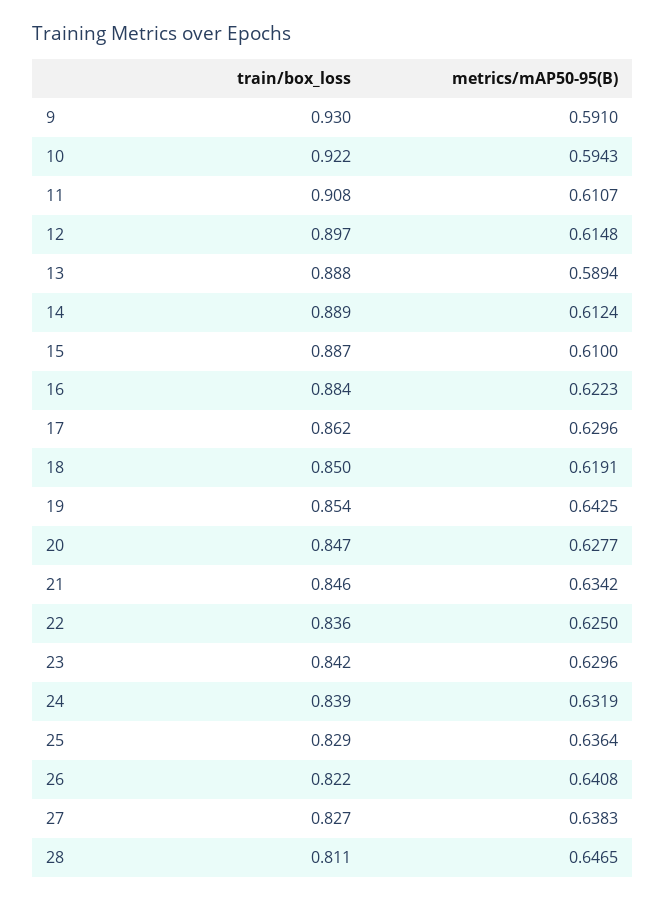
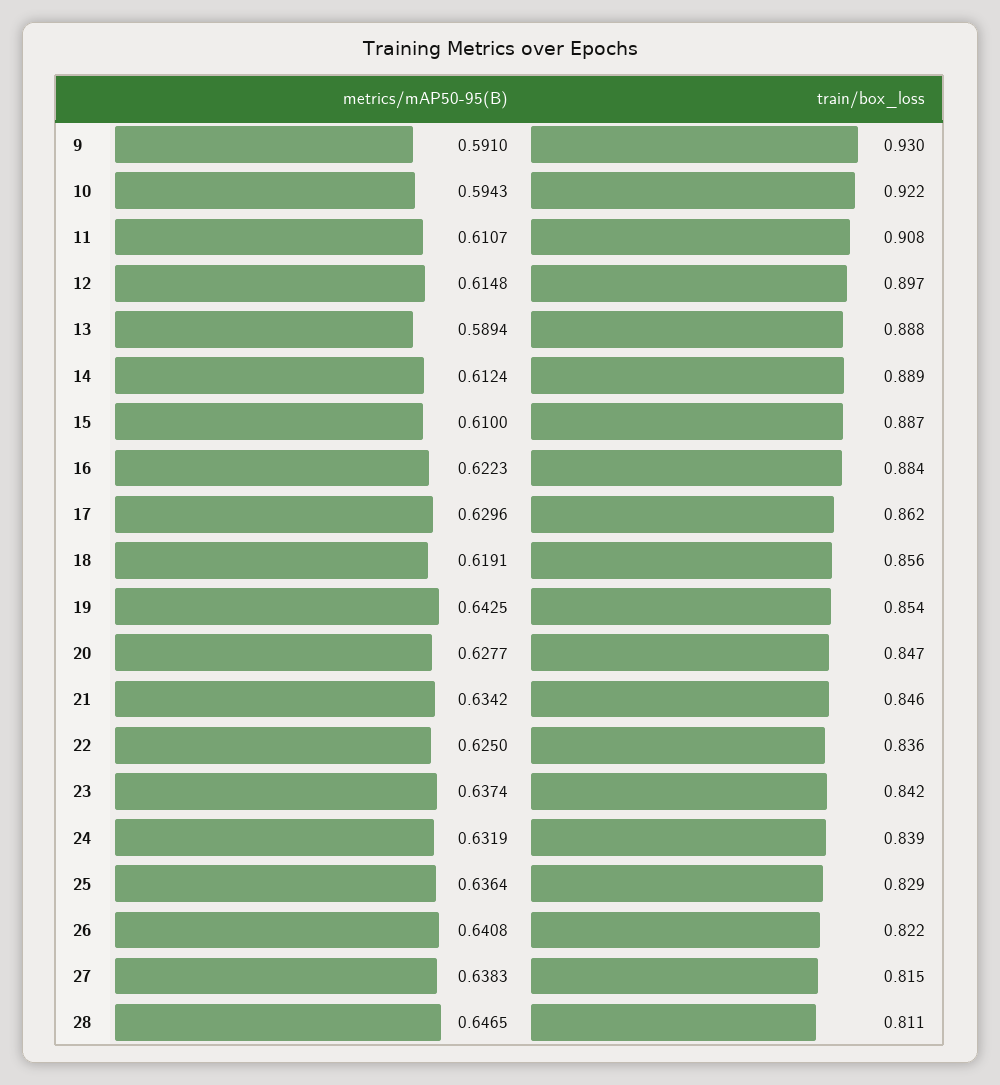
train/box_loss, 18: 0.85 -> 0.856
metrics/mAP50-95(B), 23: 0.6296 -> 0.6374
train/box_loss, 27: 0.827 -> 0.815

